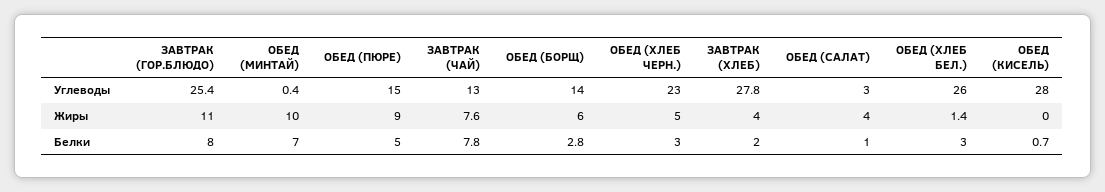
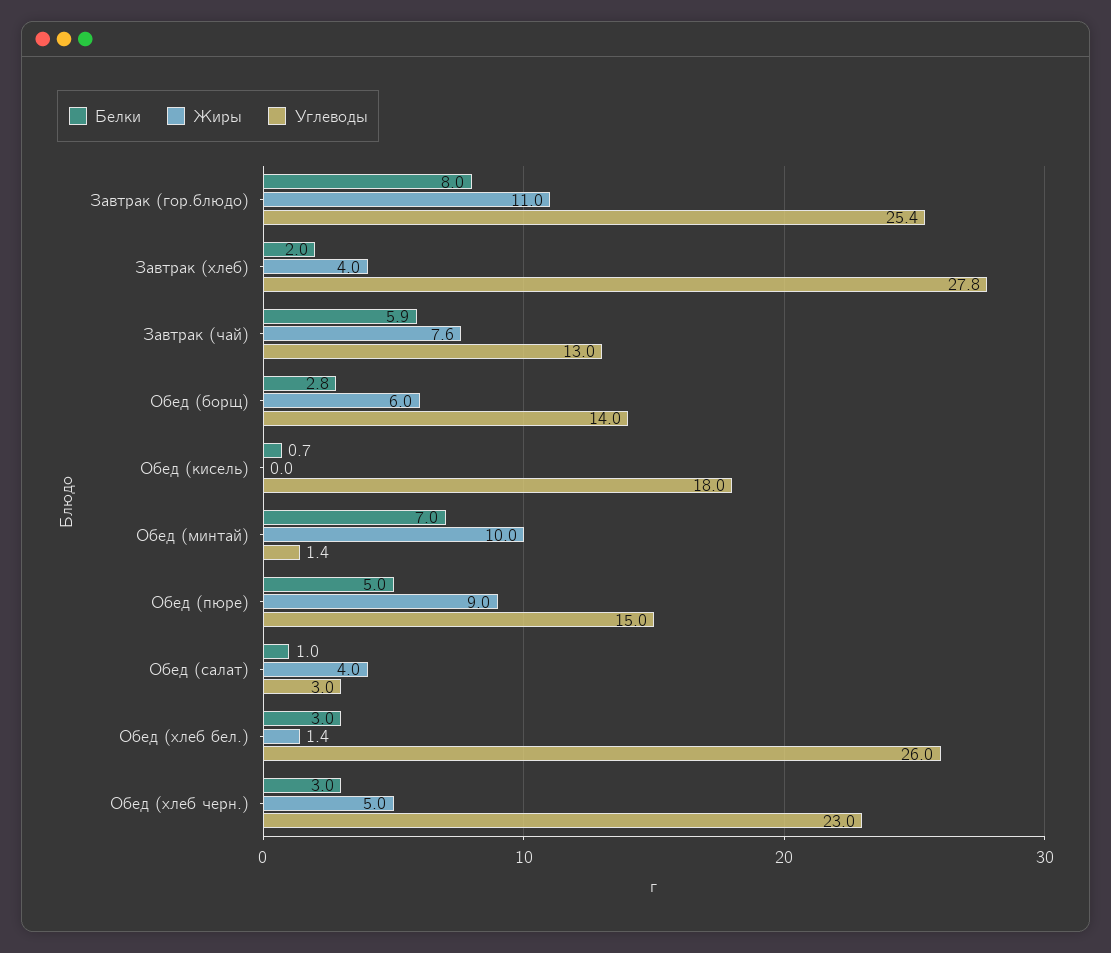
Углеводы, ОБЕД (МИНТАЙ): 0.4 -> 1.4
Углеводы, ОБЕД (КИСЕЛЬ): 28 -> 18
Белки, ЗАВТРАК (ЧАЙ): 7.8 -> 5.9

